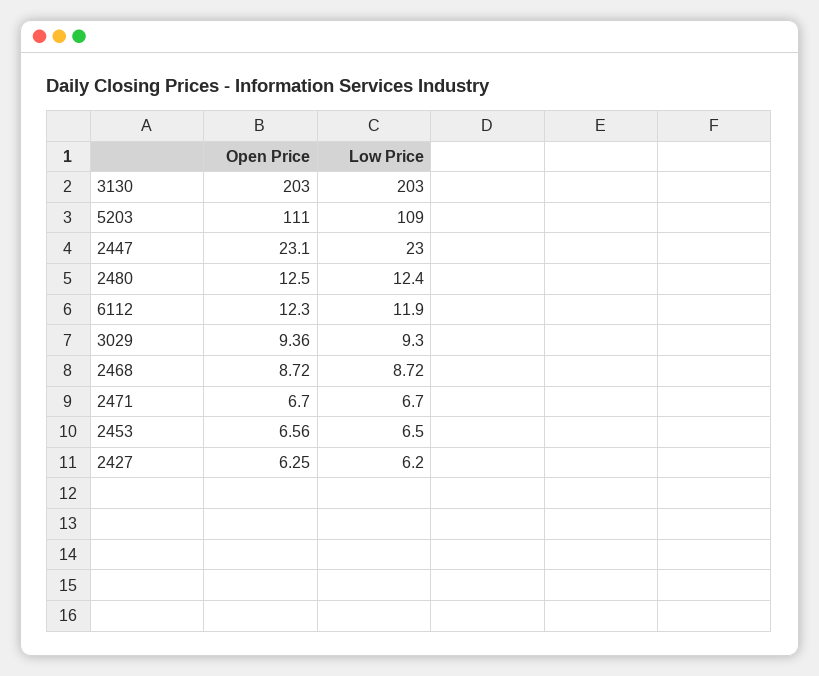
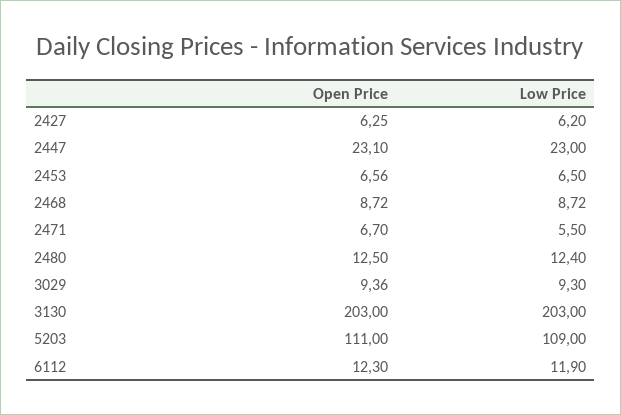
Low Price, 2471: 6.7 -> 5.5

